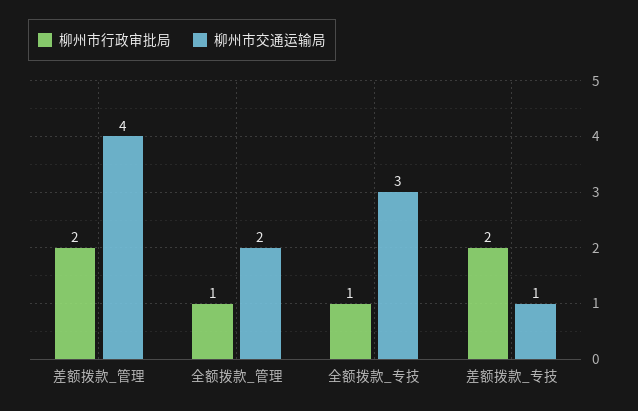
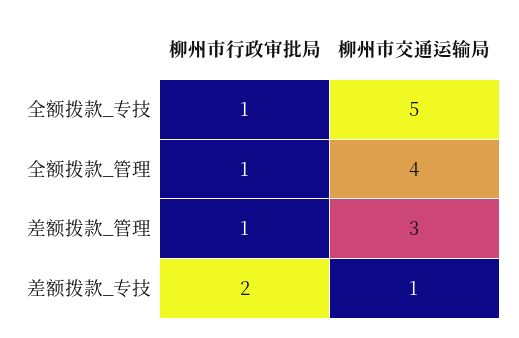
柳州市行政审批局, 差额拨款_管理: 2 -> 1
柳州市交通运输局, 差额拨款_管理: 4 -> 3
柳州市交通运输局, 全额拨款_管理: 2 -> 4
柳州市交通运输局, 全额拨款_专技: 3 -> 5

